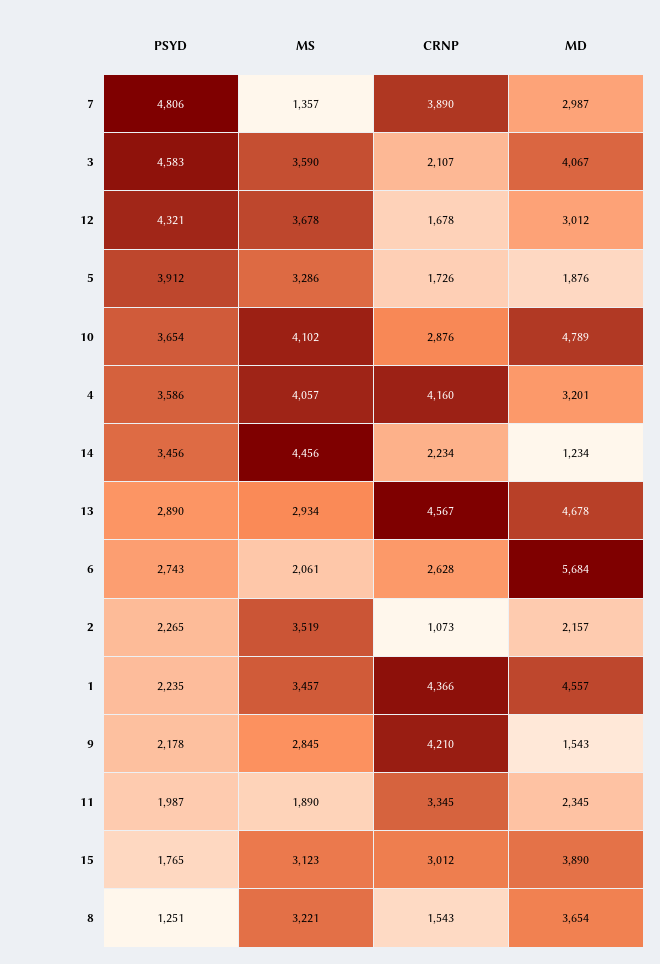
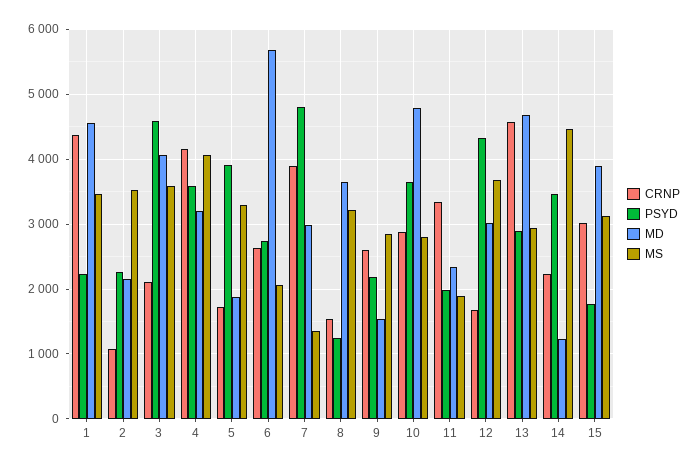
MS, 10: 4102 -> 2800
CRNP, 9: 4210 -> 2600

